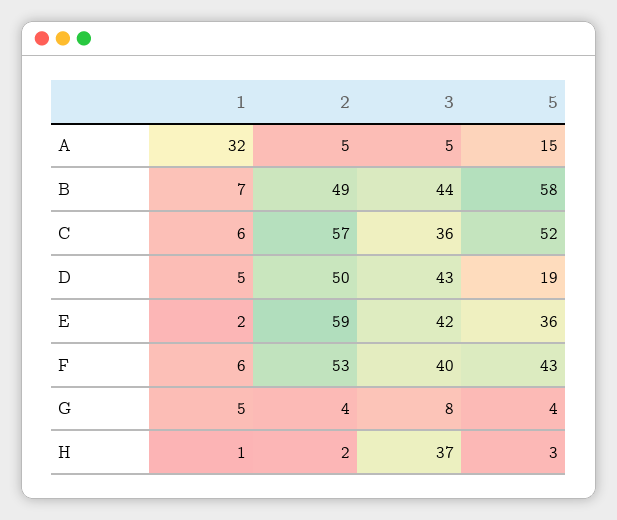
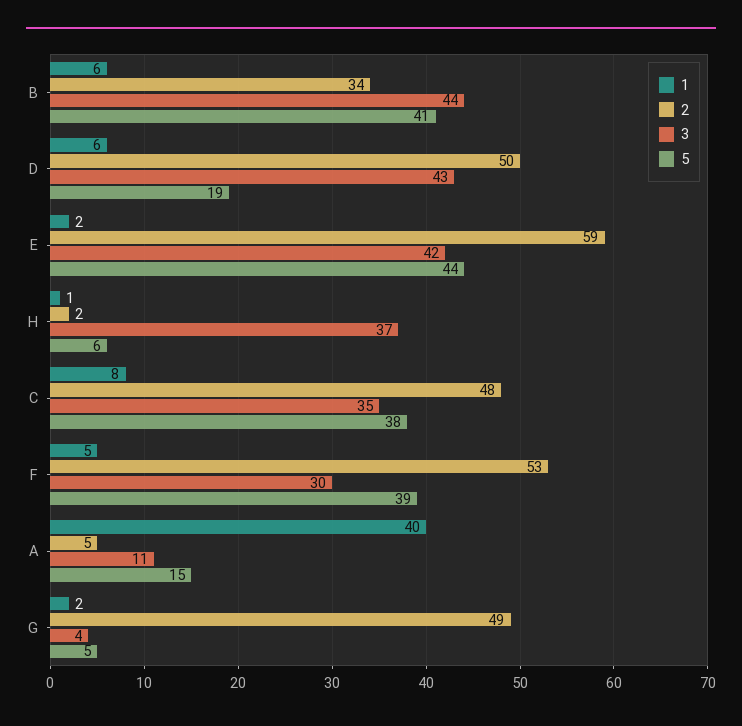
1, A: 32 -> 40
3, A: 5 -> 11
1, B: 7 -> 6
2, B: 49 -> 34
5, B: 58 -> 41
1, C: 6 -> 8
2, C: 57 -> 48
3, C: 36 -> 35
5, C: 52 -> 38
1, D: 5 -> 6
5, E: 36 -> 44
1, F: 6 -> 5
3, F: 40 -> 30
5, F: 43 -> 39
1, G: 5 -> 2
2, G: 4 -> 49
3, G: 8 -> 4
5, G: 4 -> 5
5, H: 3 -> 6

